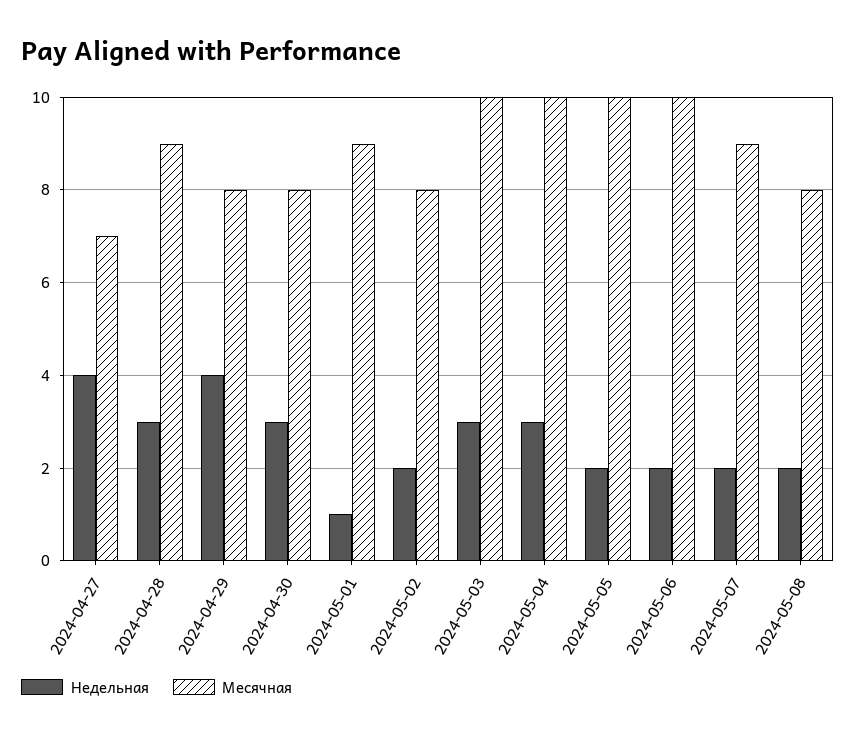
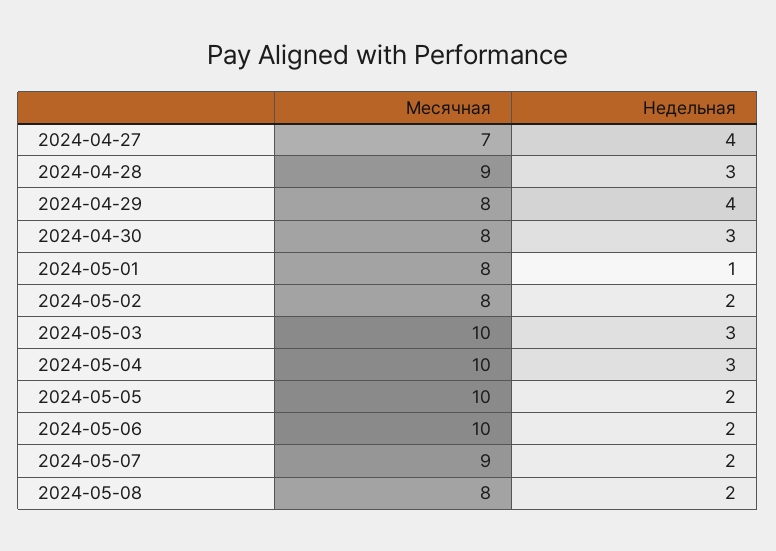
Месячная, 2024-05-01: 9 -> 8

